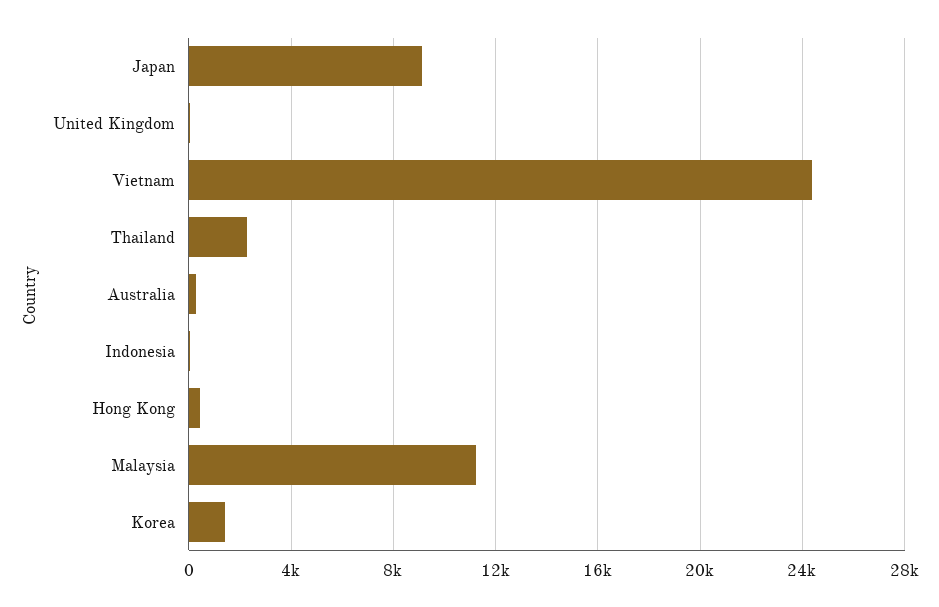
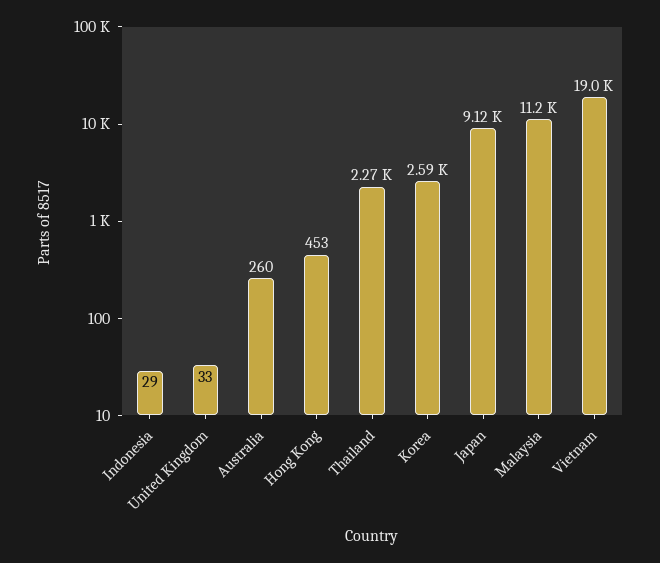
Vietnam: 24500 -> 19000
Korea: 1500 -> 2590

